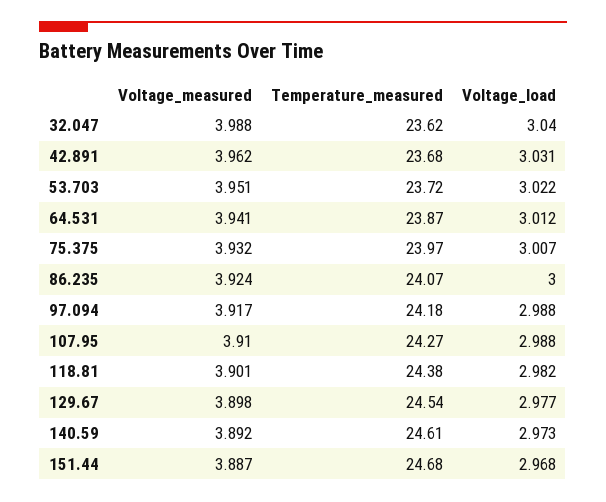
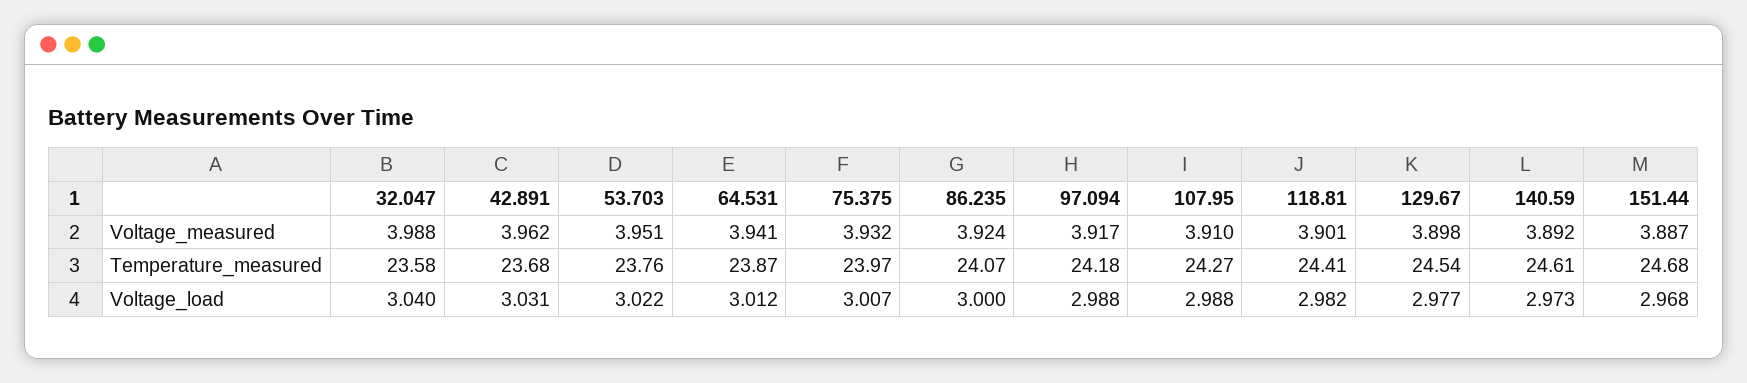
Temperature_measured, 32.047: 23.62 -> 23.58
Temperature_measured, 53.703: 23.72 -> 23.76
Temperature_measured, 118.81: 24.38 -> 24.41

